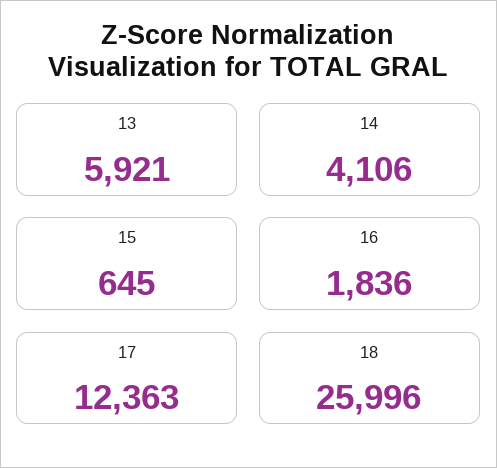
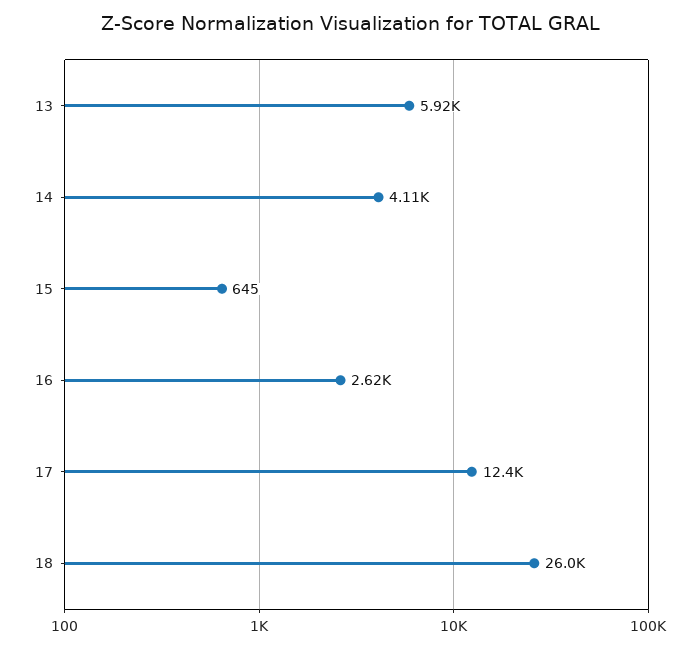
16: 1836 -> 2620

